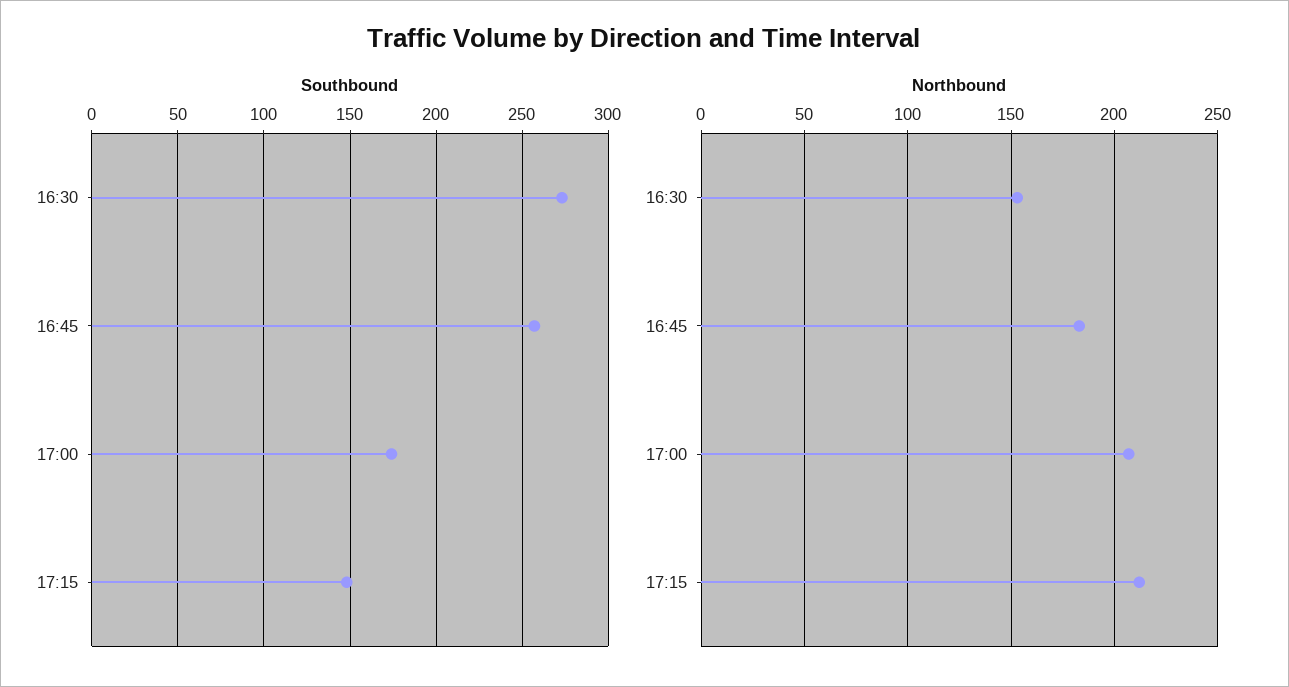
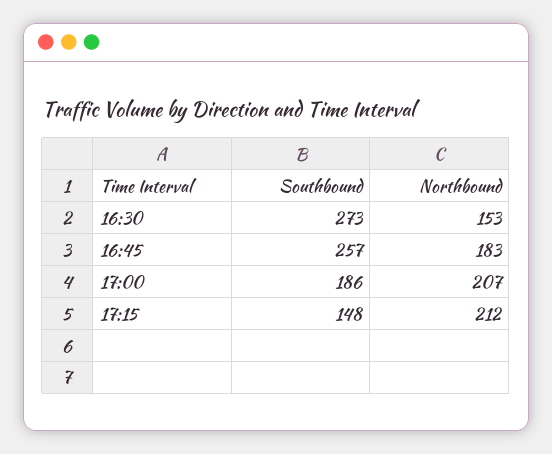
Southbound, 17:00: 175 -> 186

